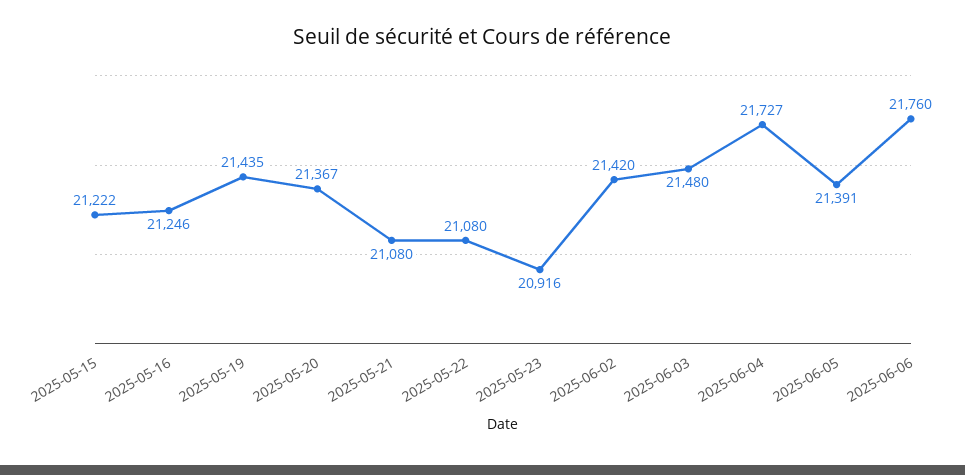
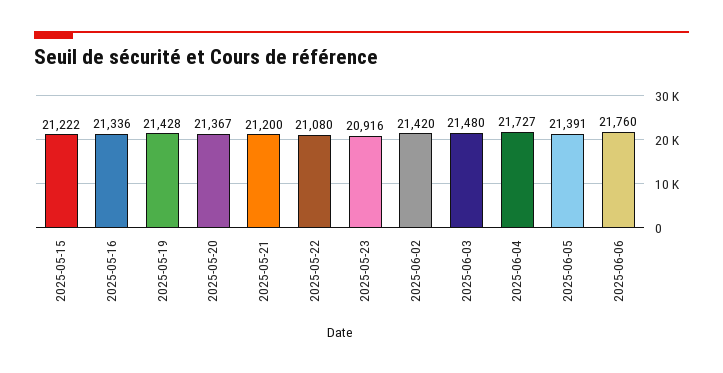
2025-05-16: 21246 -> 21336
2025-05-19: 21435 -> 21428
2025-05-21: 21080 -> 21200

